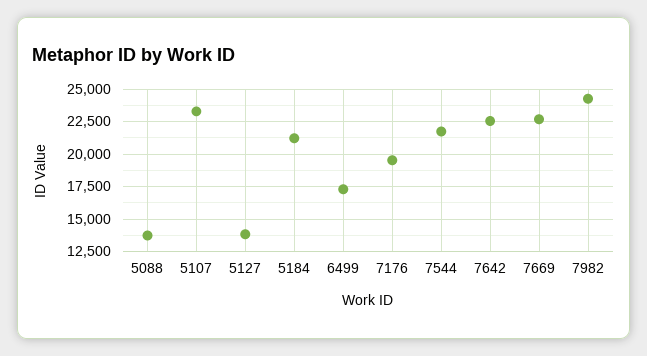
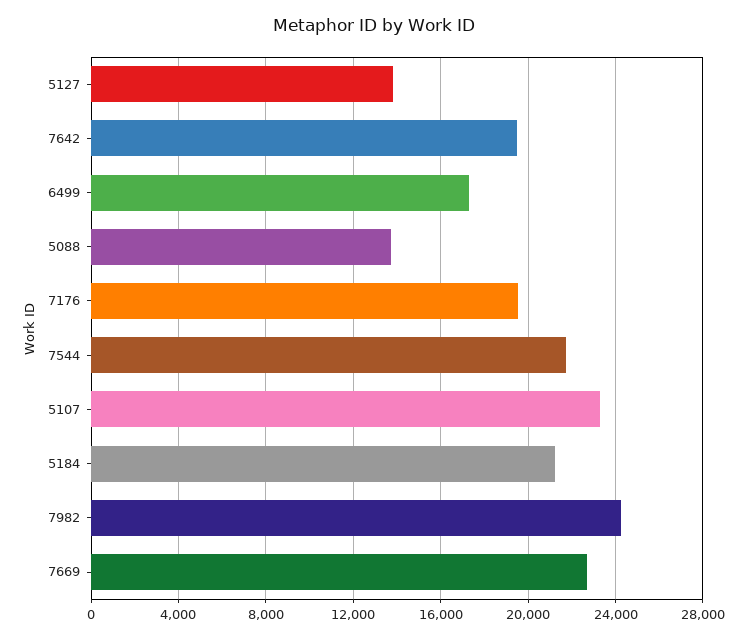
7642: 22500 -> 19500

